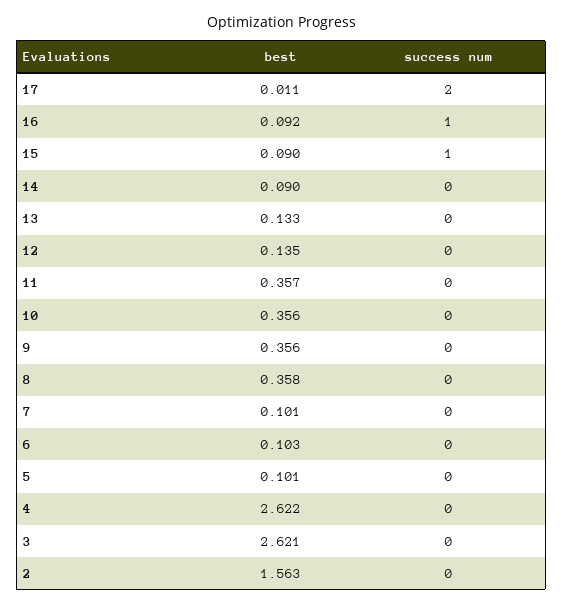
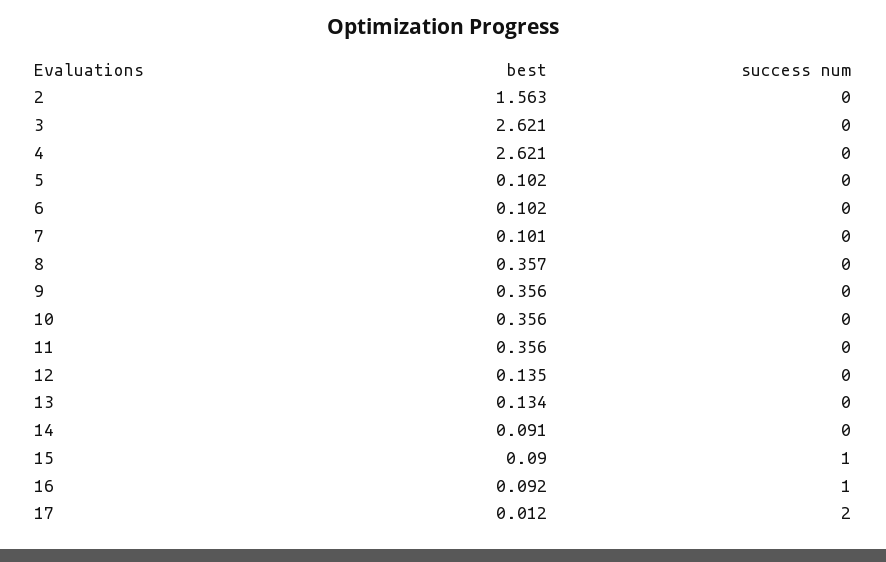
best, 17: 0.011 -> 0.012
best, 14: 0.09 -> 0.091
best, 13: 0.133 -> 0.134
best, 11: 0.357 -> 0.356
best, 8: 0.358 -> 0.357
best, 6: 0.103 -> 0.102
best, 5: 0.101 -> 0.102
best, 4: 2.622 -> 2.621

